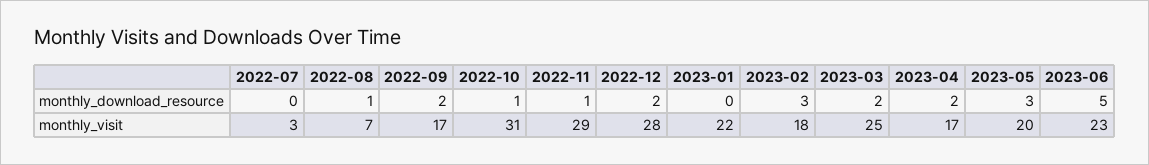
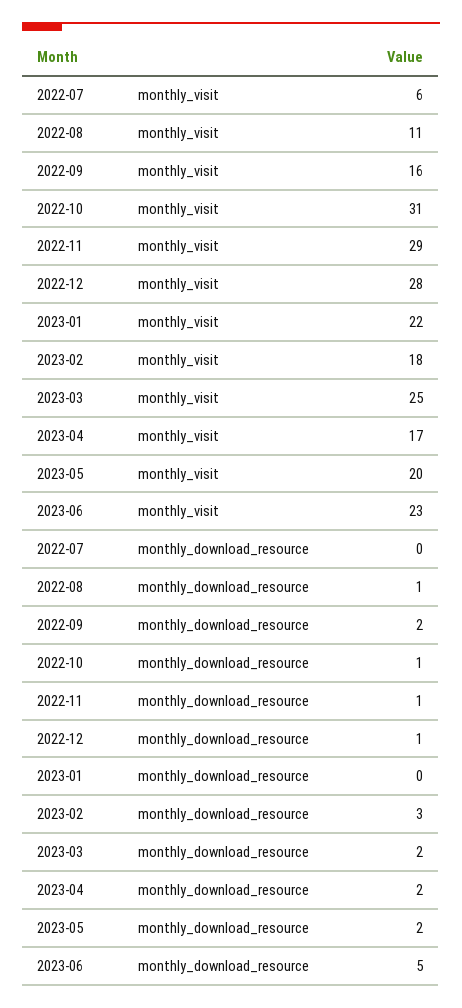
2022-12, monthly_download_resource: 2 -> 1
2023-05, monthly_download_resource: 3 -> 2
2022-07, monthly_visit: 3 -> 6
2022-08, monthly_visit: 7 -> 11
2022-09, monthly_visit: 17 -> 16

